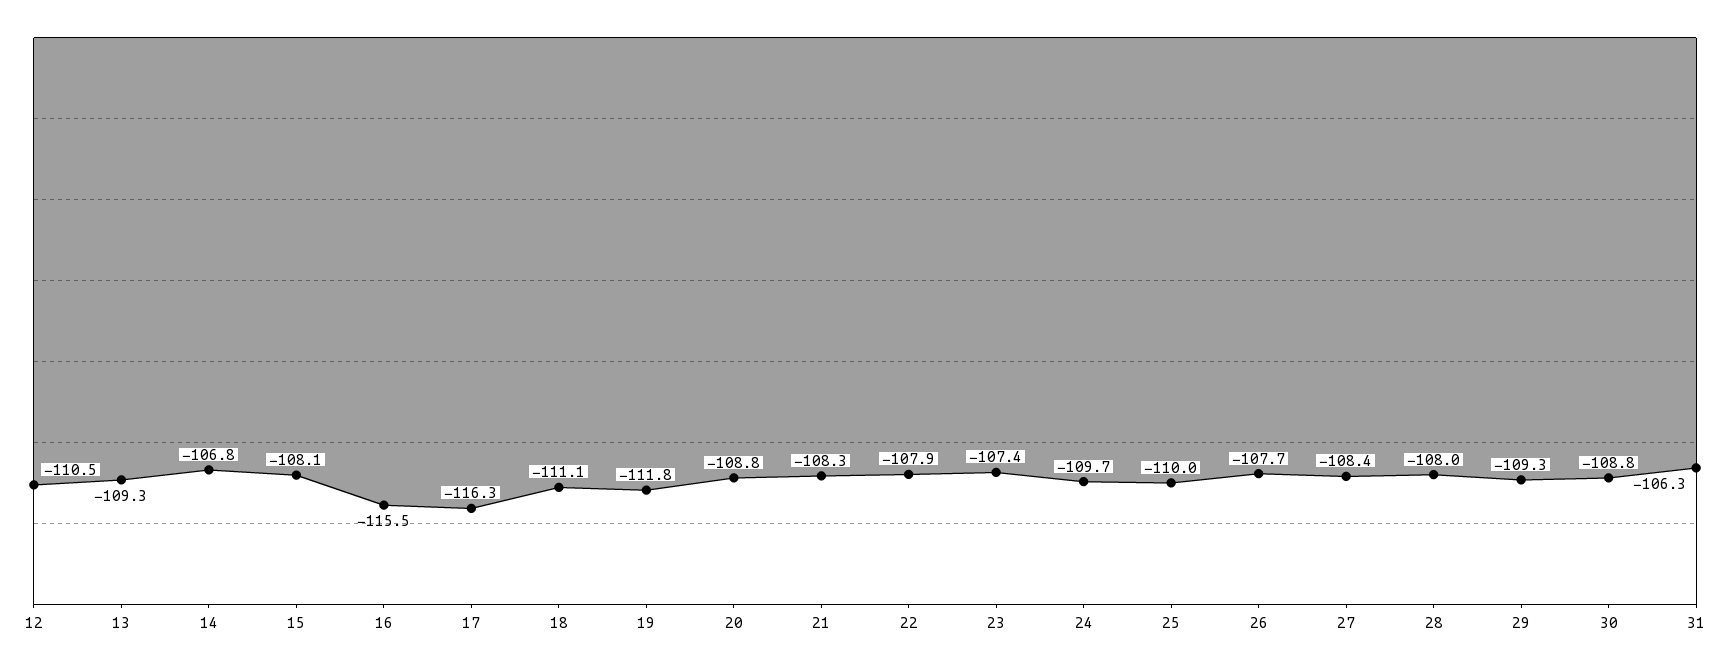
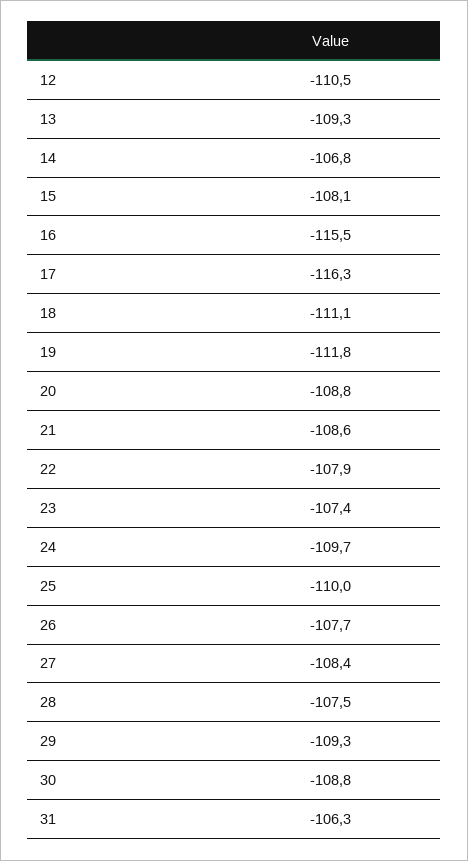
21: -108.3 -> -108.6
28: -108 -> -107.5

